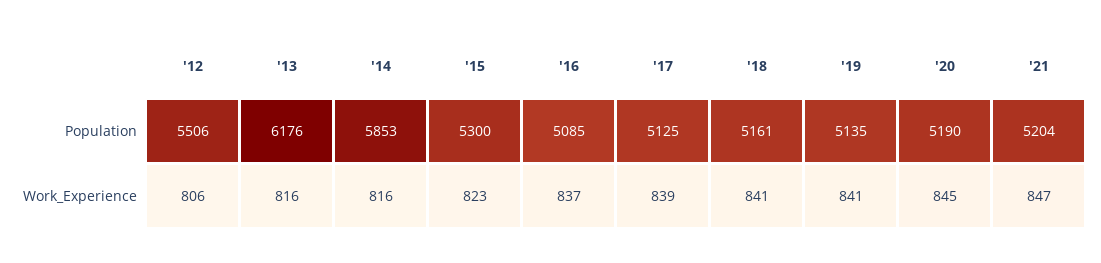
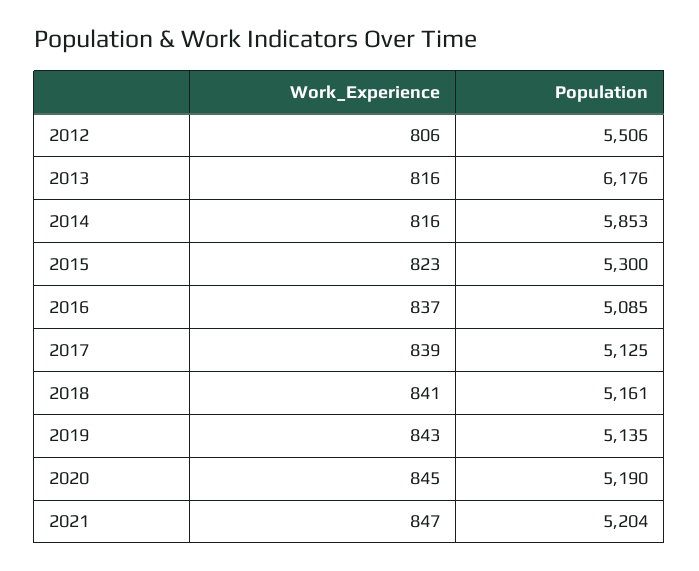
'19, Work_Experience: 841 -> 843

